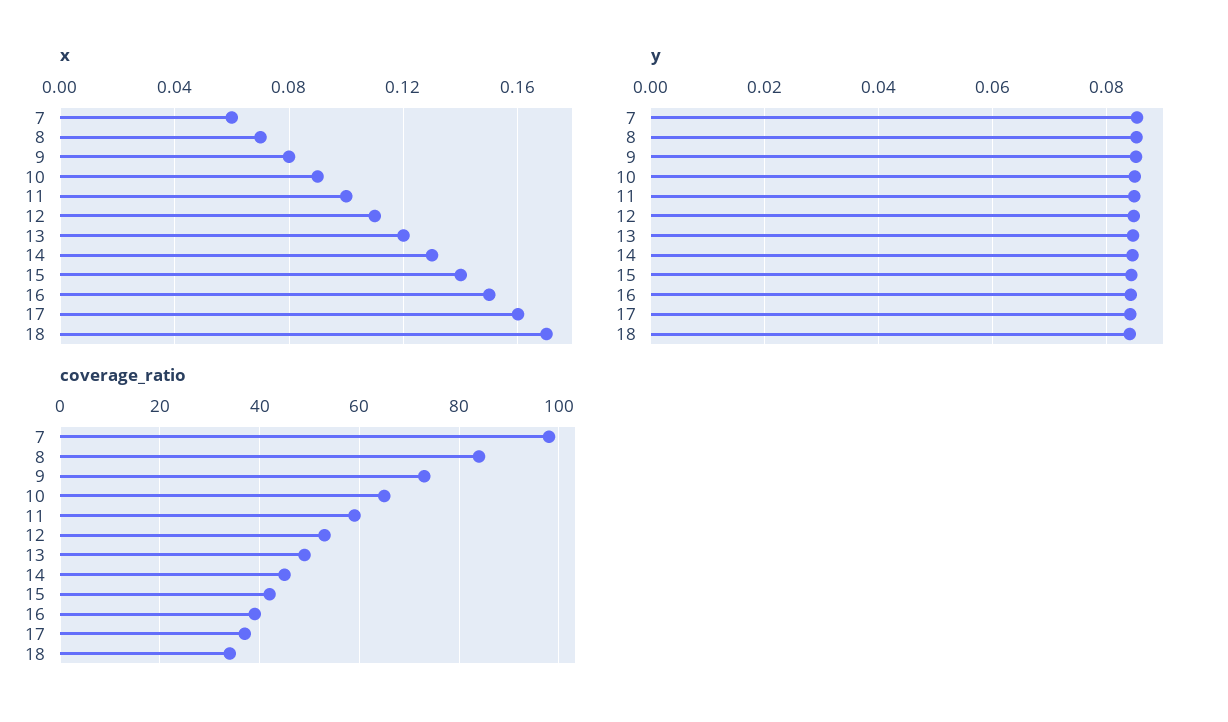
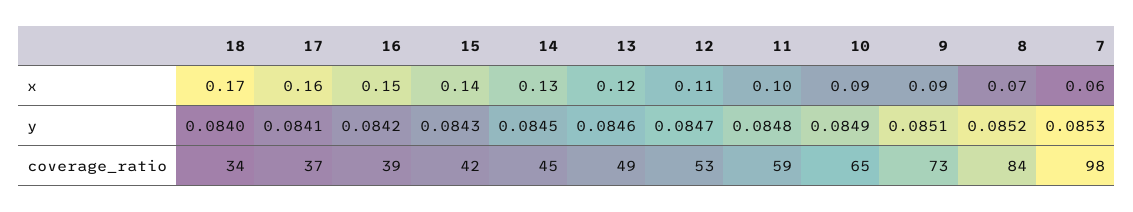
x, 9: 0.08 -> 0.09

